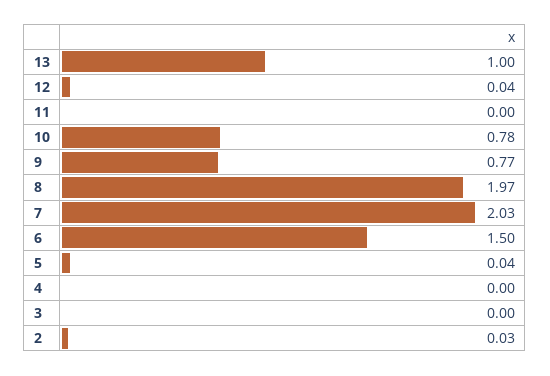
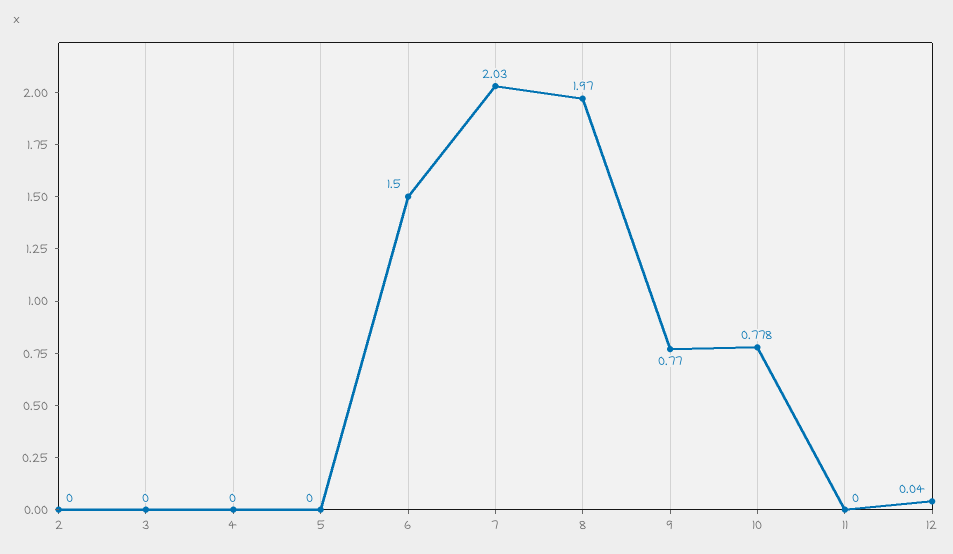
13: 1 -> none
5: 0.04 -> 0
2: 0.03 -> 0

